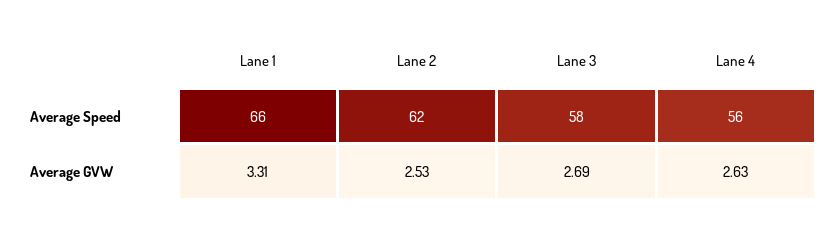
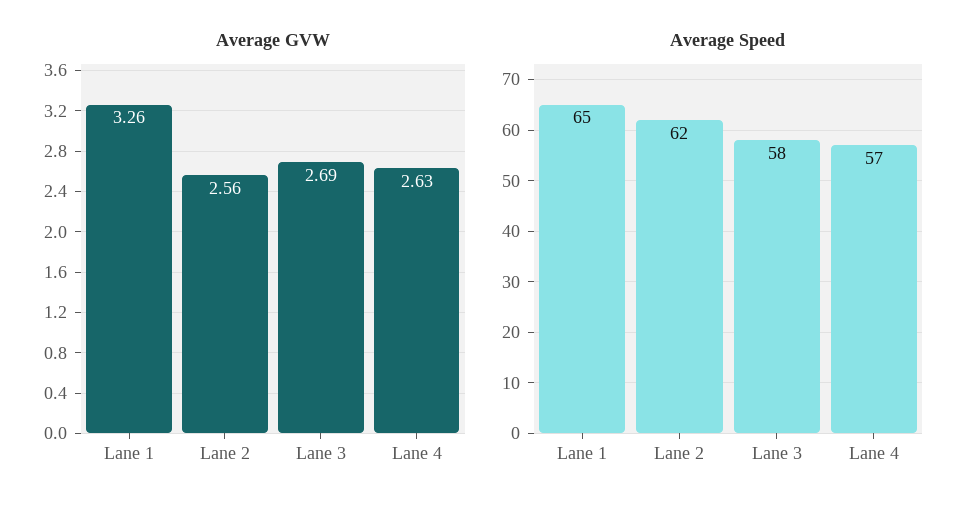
Average Speed, Lane 1: 66 -> 65
Average Speed, Lane 4: 56 -> 57
Average GVW, Lane 1: 3.31 -> 3.26
Average GVW, Lane 2: 2.53 -> 2.56

